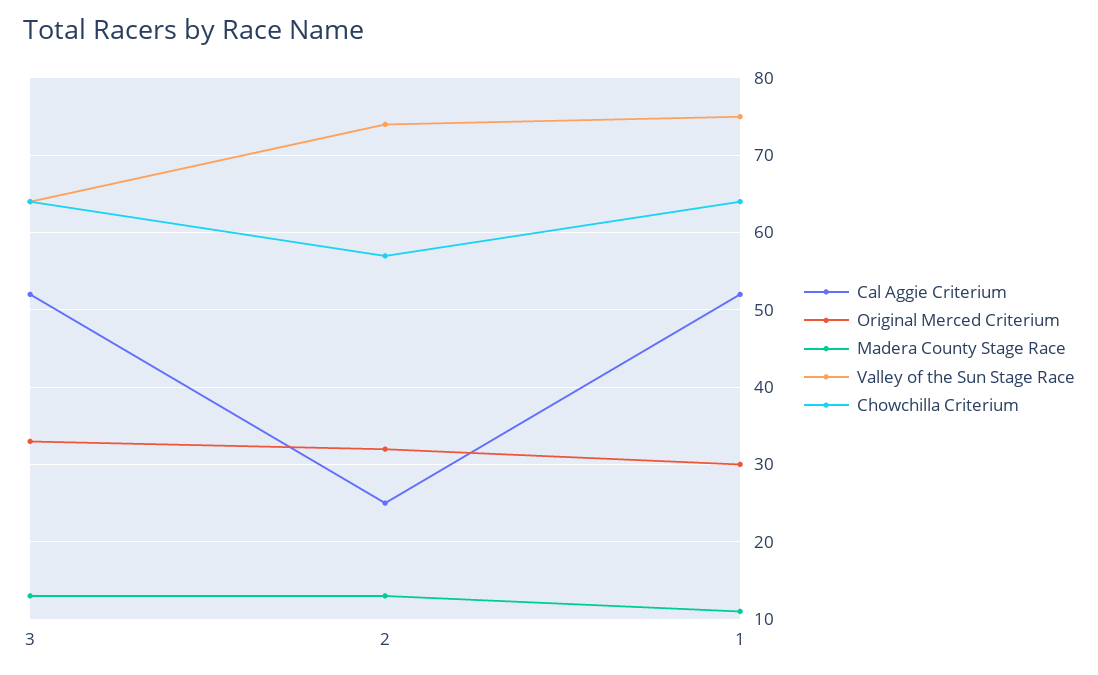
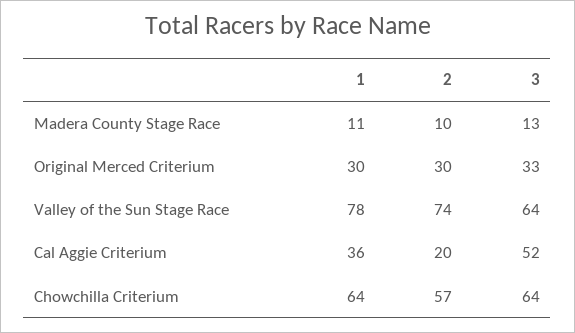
Cal Aggie Criterium, 2: 25 -> 20
Original Merced Criterium, 2: 32 -> 30
Madera County Stage Race, 2: 13 -> 10
Cal Aggie Criterium, 1: 52 -> 36
Valley of the Sun Stage Race, 1: 75 -> 78

